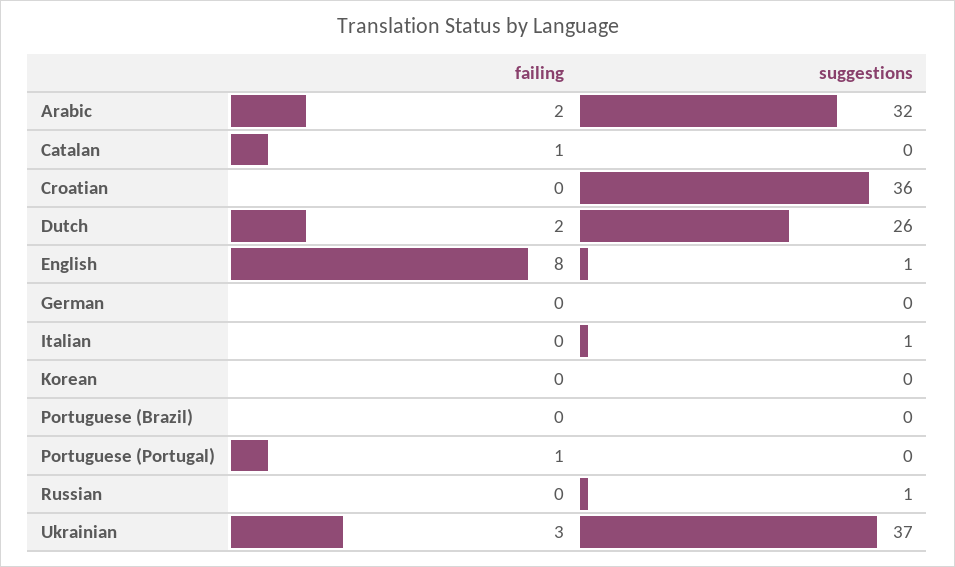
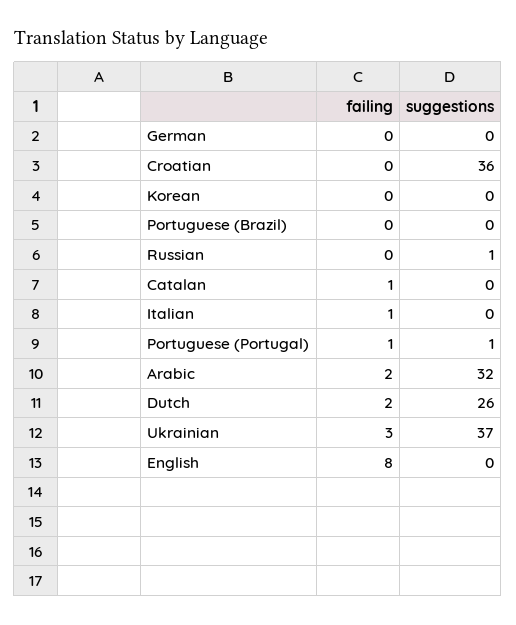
suggestions, English: 1 -> 0
failing, Italian: 0 -> 1
suggestions, Italian: 1 -> 0
suggestions, Portuguese (Portugal): 0 -> 1

